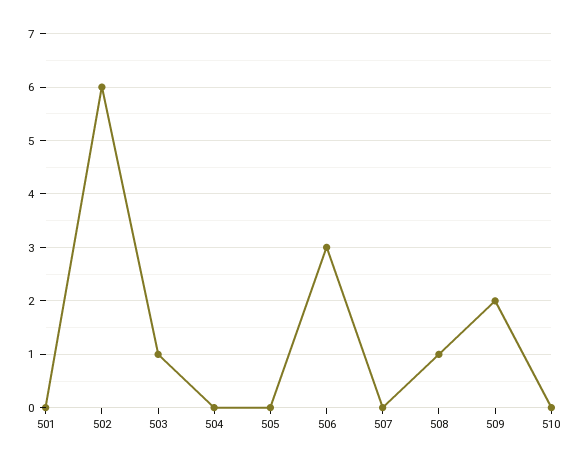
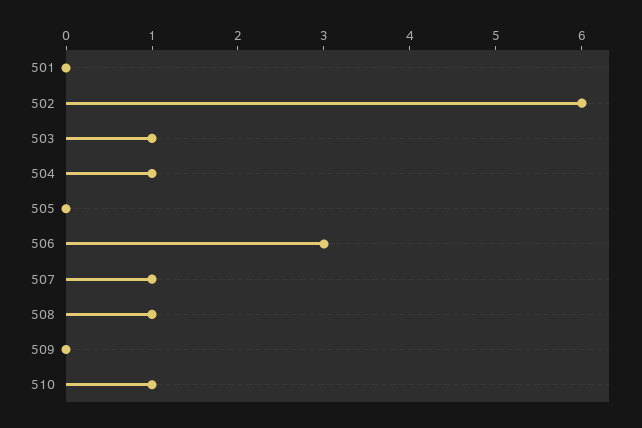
504: 0 -> 1
507: 0 -> 1
509: 2 -> 0
510: 0 -> 1

